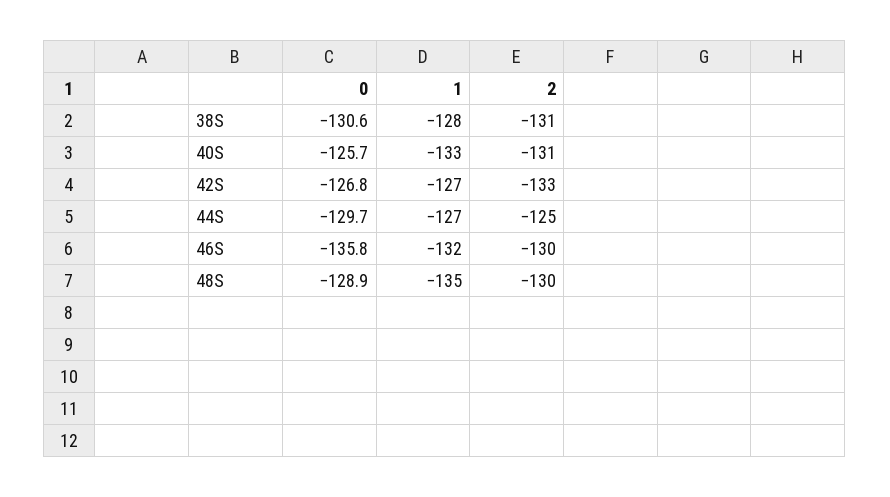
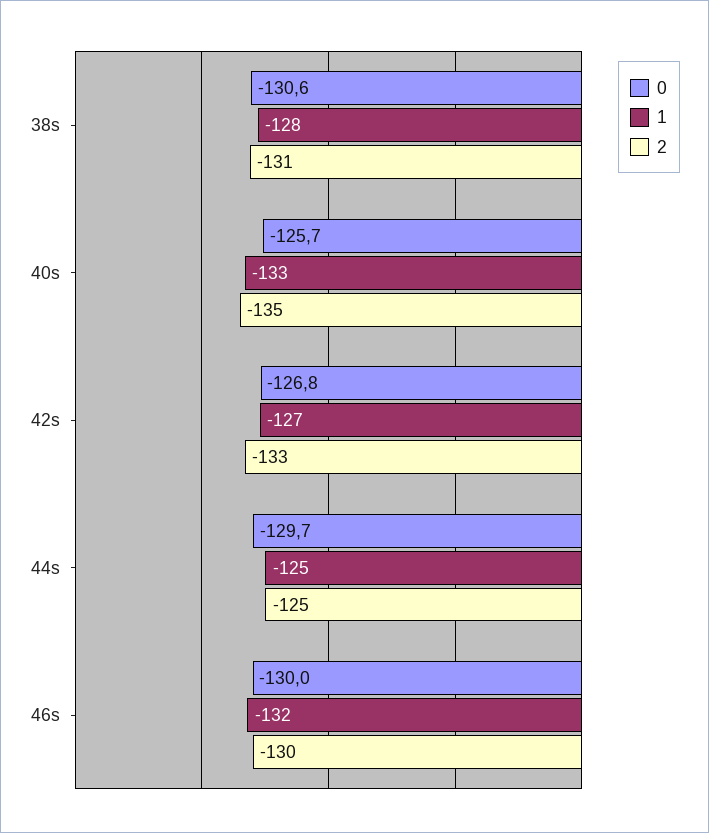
2, 40S: -131 -> -135
1, 44S: -127 -> -125
0, 46S: -135.8 -> -130
0, 48S: -128.9 -> none
1, 48S: -135 -> none
2, 48S: -130 -> none

